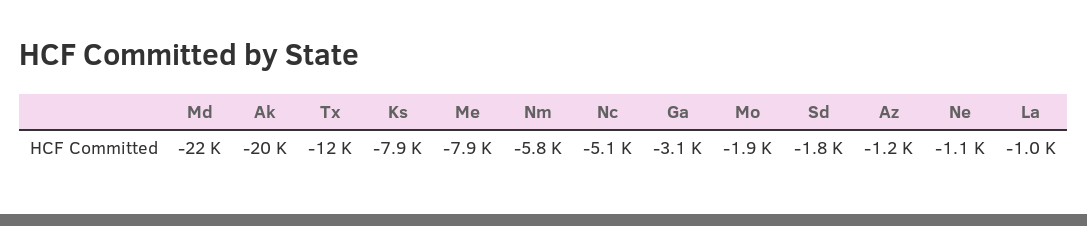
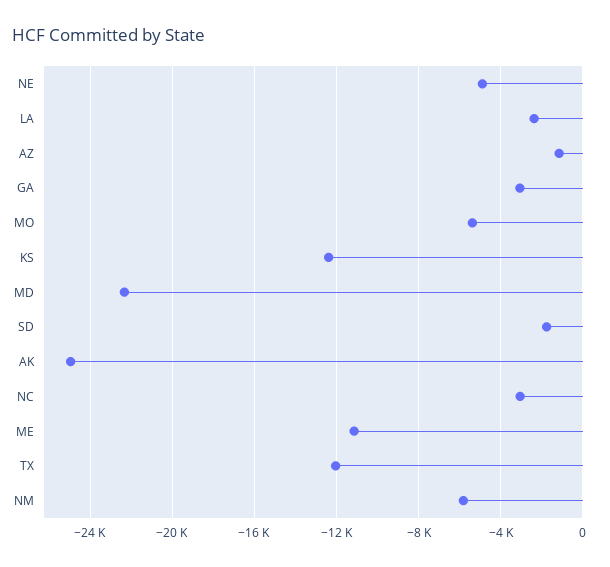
Ak: -20000 -> -25000
Ks: -7900 -> -12500
Me: -7900 -> -11000
Nc: -5100 -> -3000
Mo: -1900 -> -5500
Ne: -1100 -> -5000
La: -1000 -> -2500

